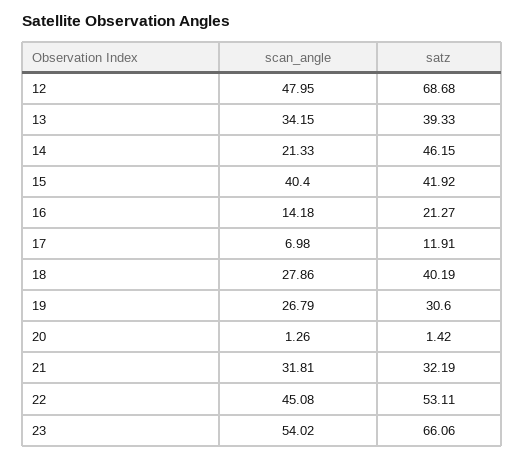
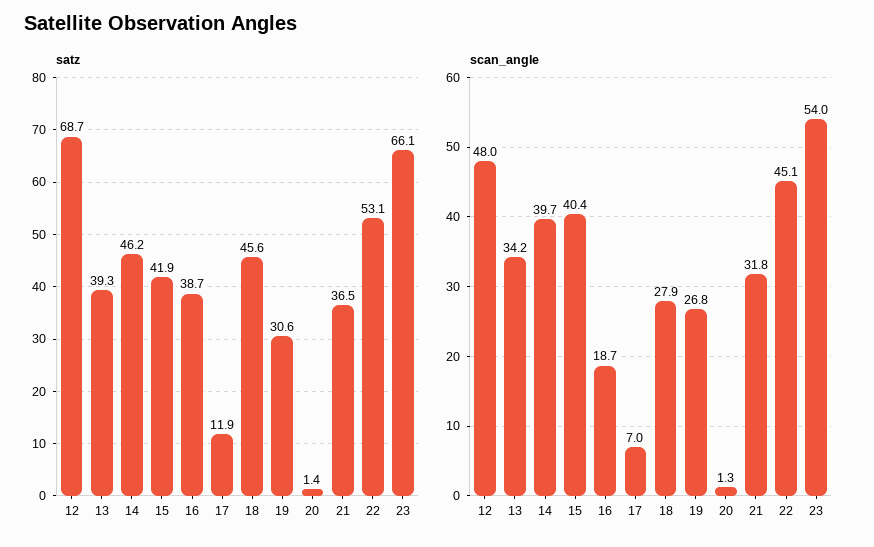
scan_angle, 14: 21.33 -> 39.7
scan_angle, 16: 14.18 -> 18.7
satz, 16: 21.27 -> 38.7
satz, 18: 40.19 -> 45.6
satz, 21: 32.19 -> 36.5

